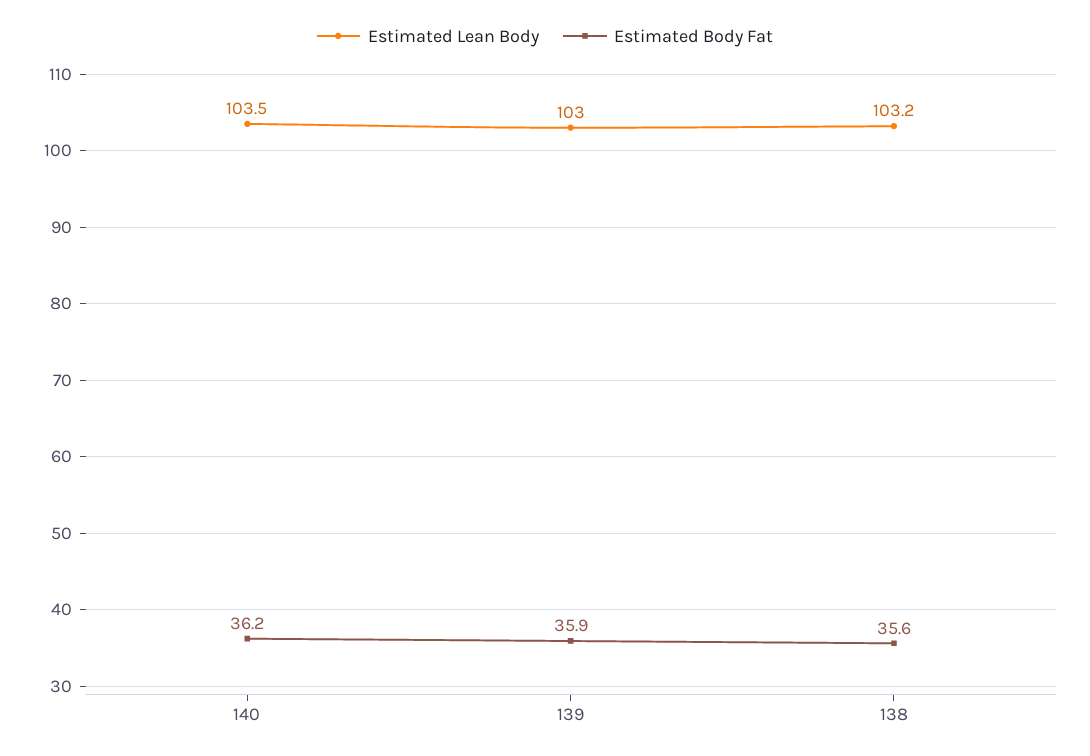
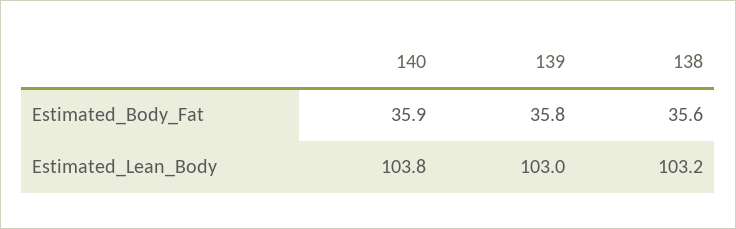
Estimated Lean Body, 140: 103.5 -> 103.8
Estimated Body Fat, 140: 36.2 -> 35.9
Estimated Body Fat, 139: 35.9 -> 35.8

